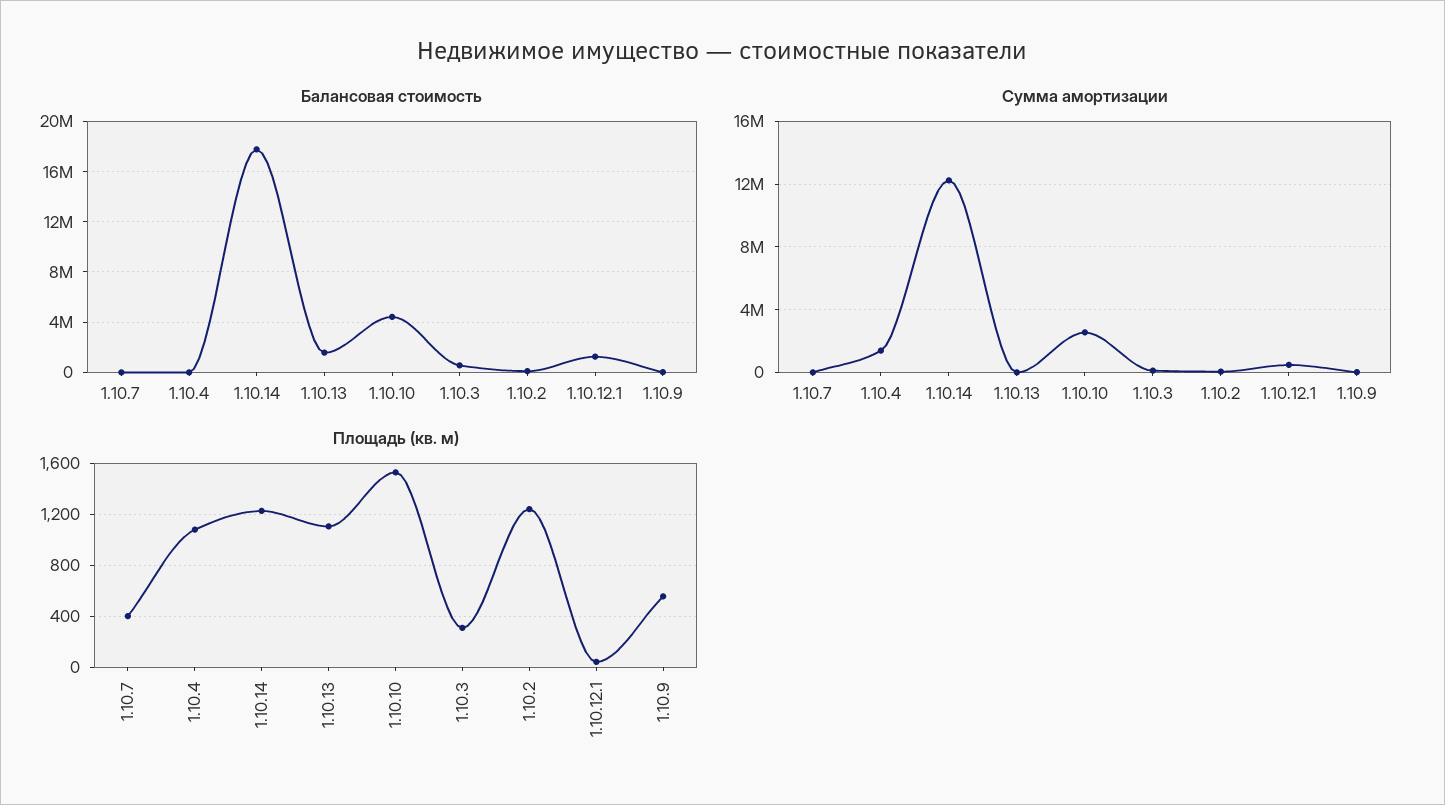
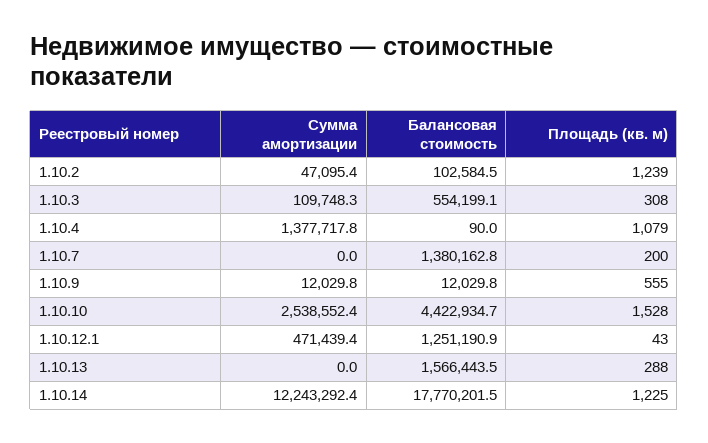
Балансовая стоимость, 1.10.7: 0 -> 1380162.8
Площадь (кв. м), 1.10.7: 400 -> 200
Площадь (кв. м), 1.10.13: 1100 -> 288

